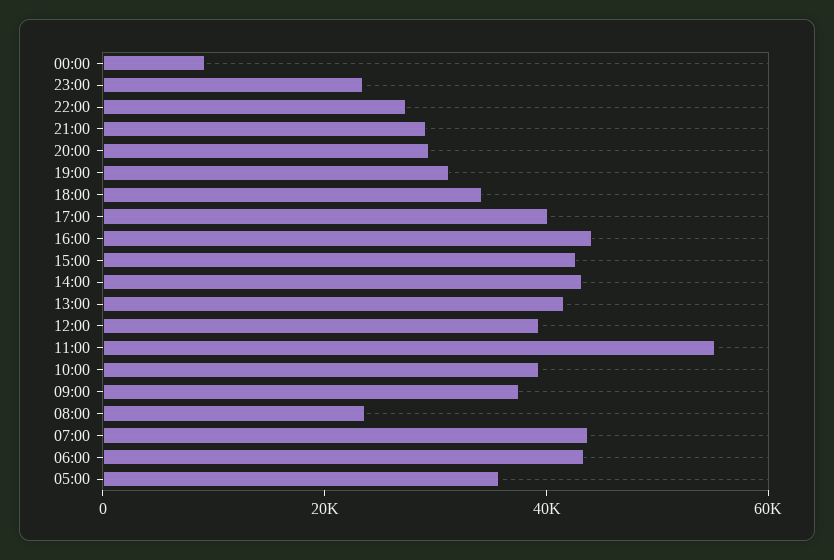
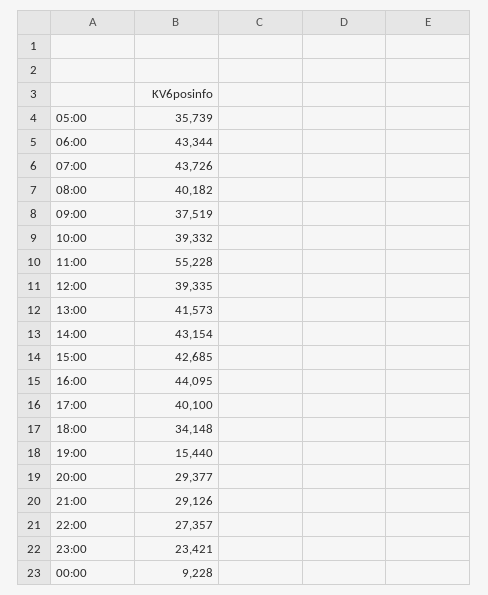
19:00: 30000 -> 15440
08:00: 25000 -> 40182

